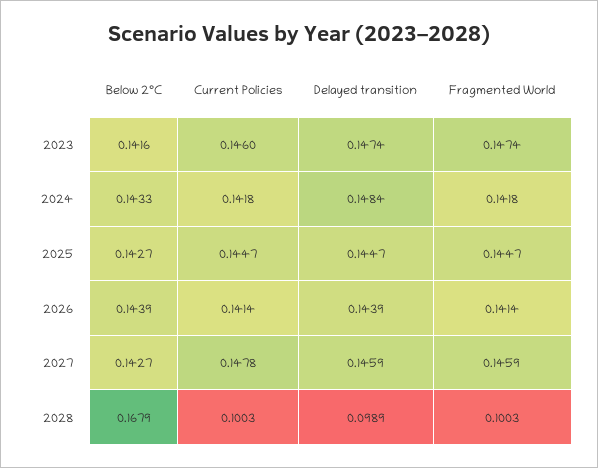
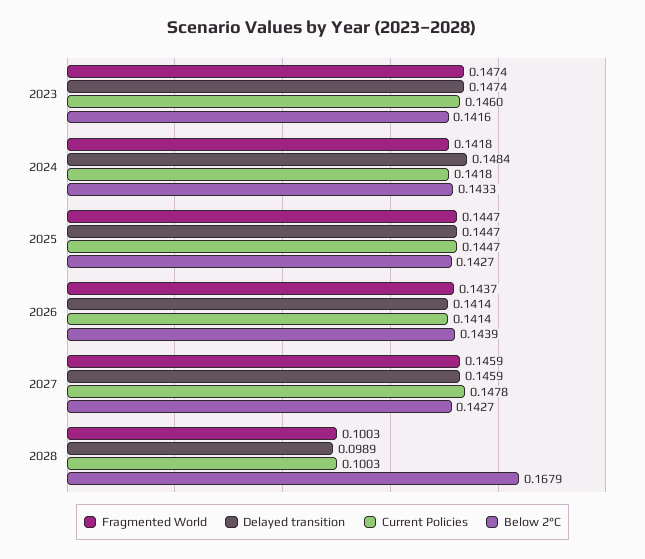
Delayed transition, 2026: 0.1439 -> 0.1414
Fragmented World, 2026: 0.1414 -> 0.1437

